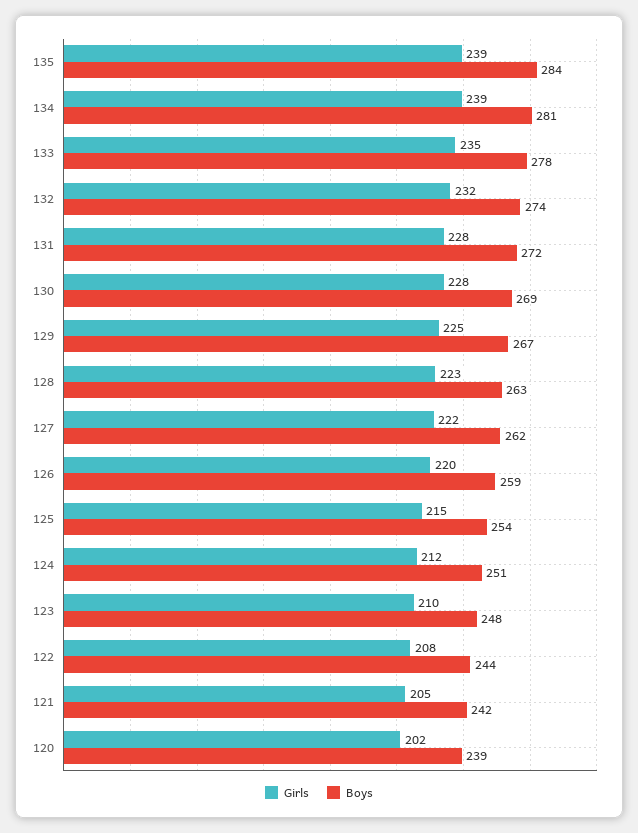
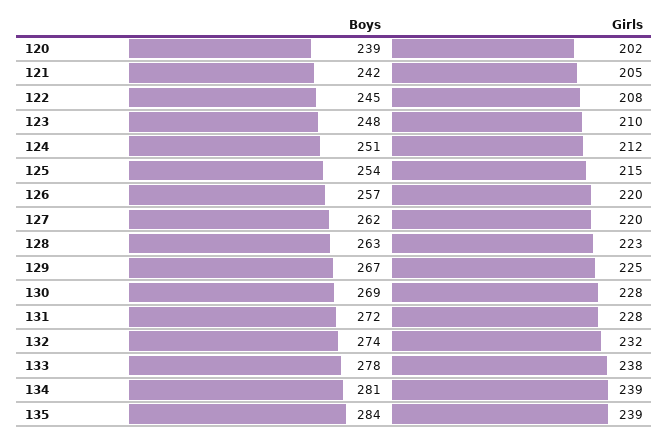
Girls, 133: 235 -> 238
Girls, 127: 222 -> 220
Boys, 126: 259 -> 257
Boys, 122: 244 -> 245

